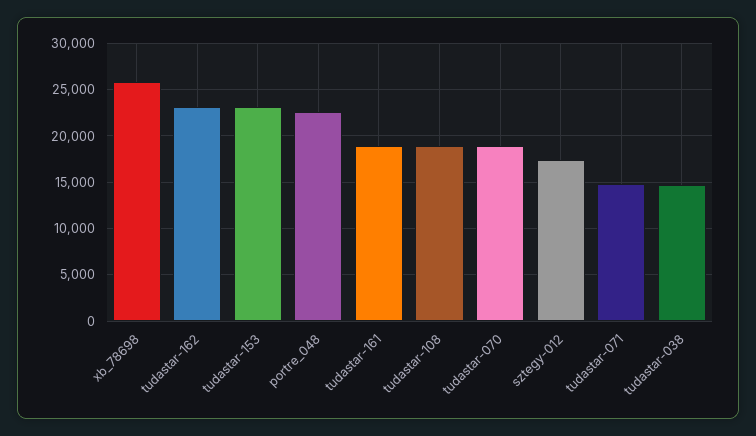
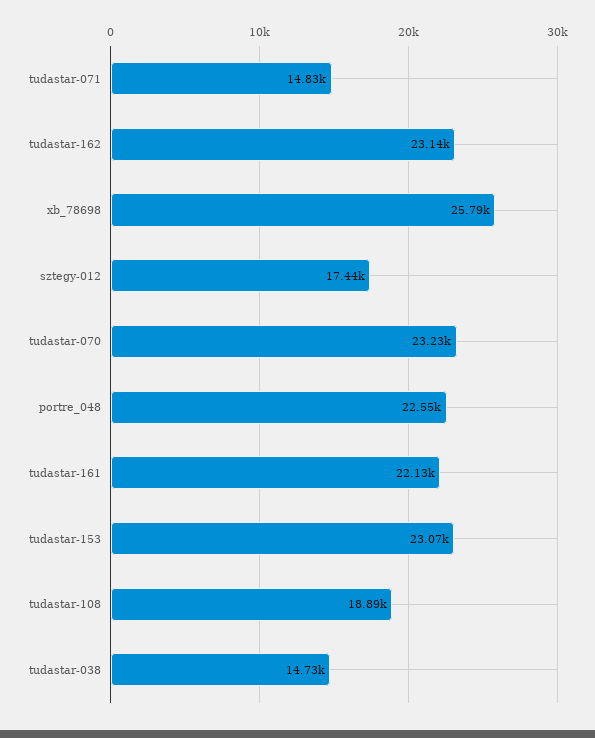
tudastar-161: 19000 -> 22130
tudastar-070: 19000 -> 23230

